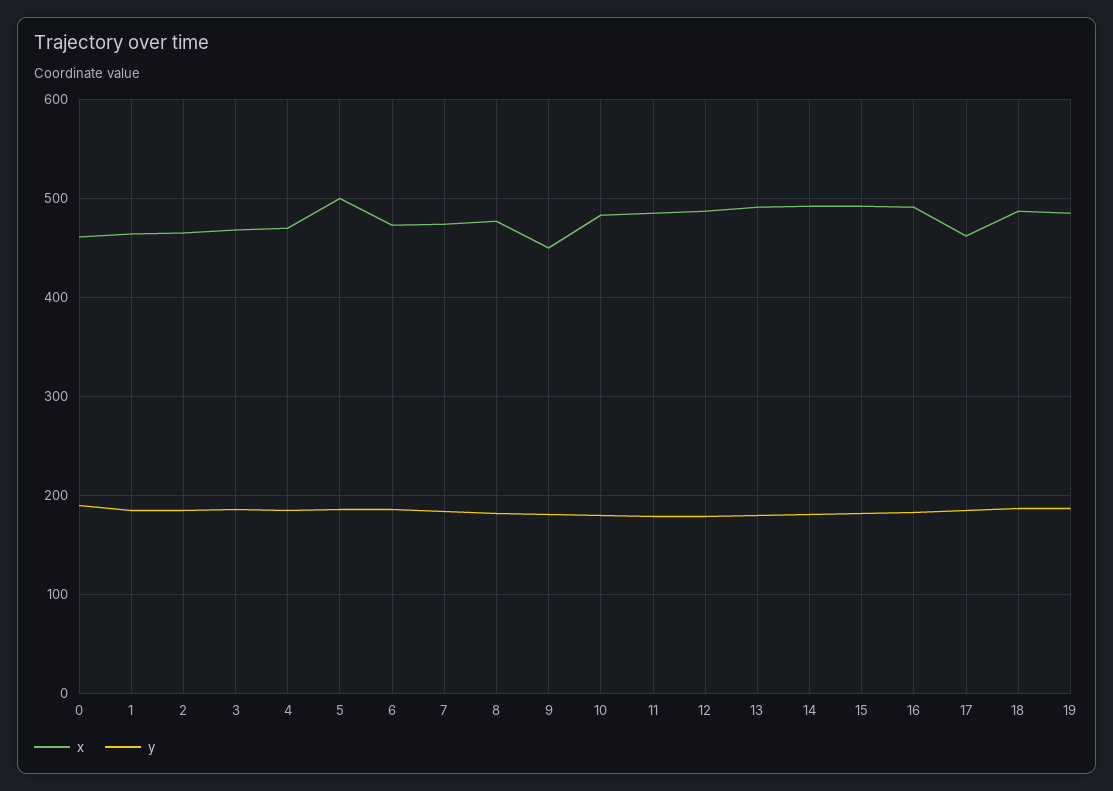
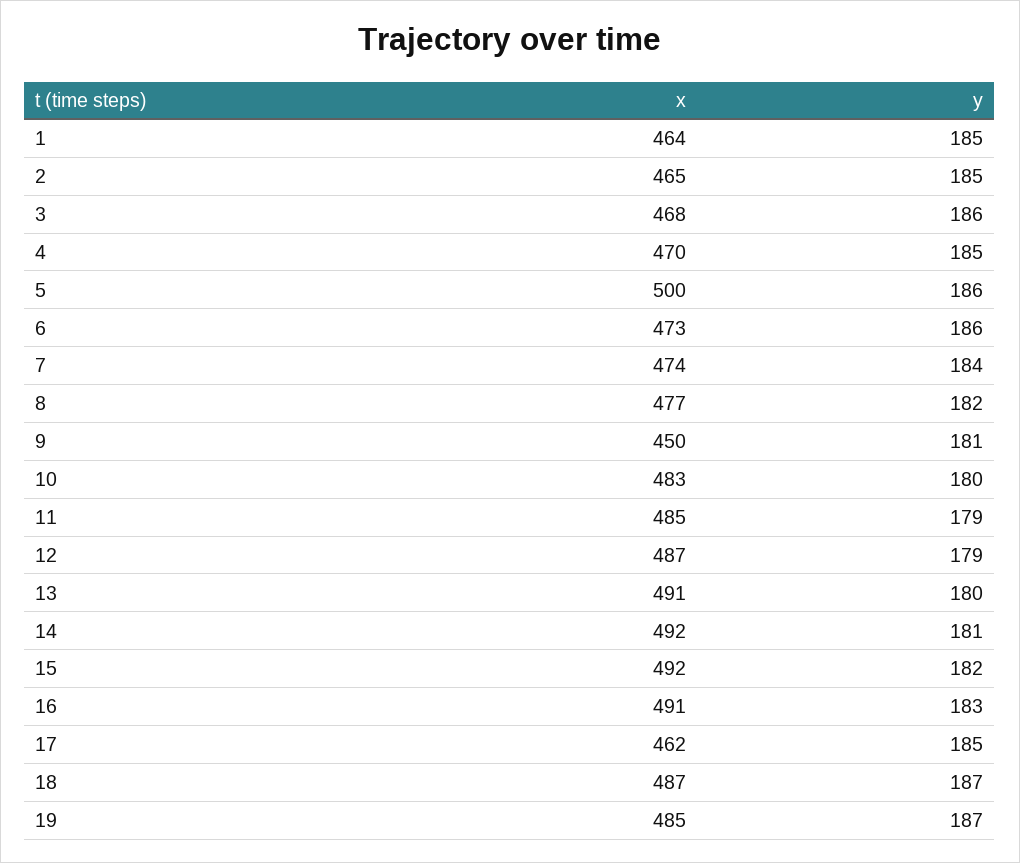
x, 0: 460 -> none
y, 0: 190 -> none

